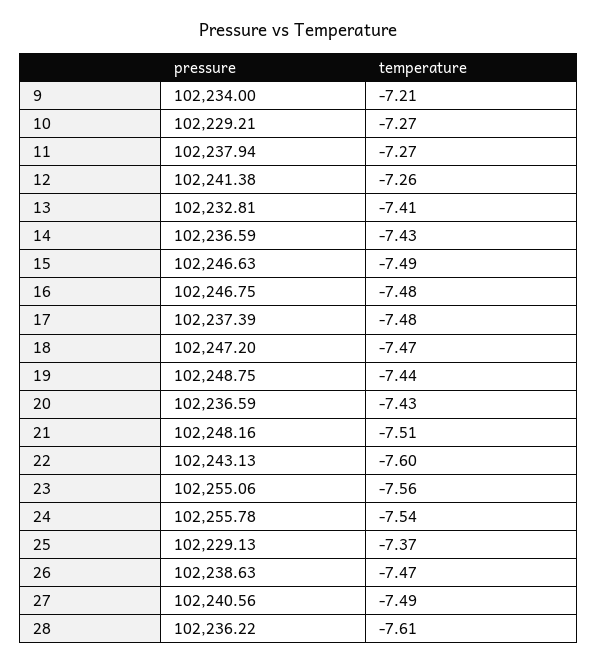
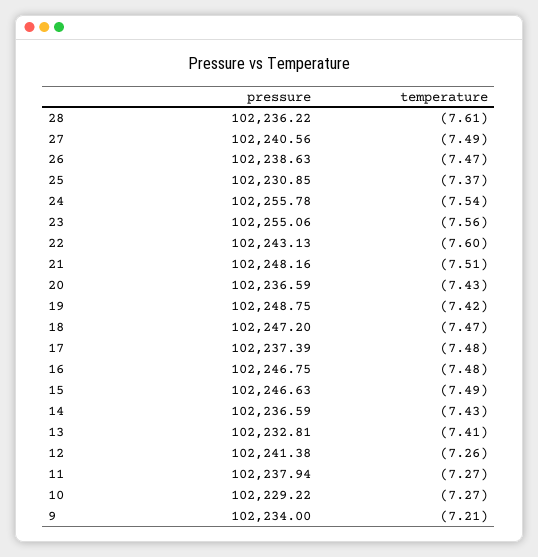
pressure, 10: 102229.21 -> 102229.22
temperature, 19: -7.44 -> -7.42
pressure, 25: 102229.13 -> 102230.85

